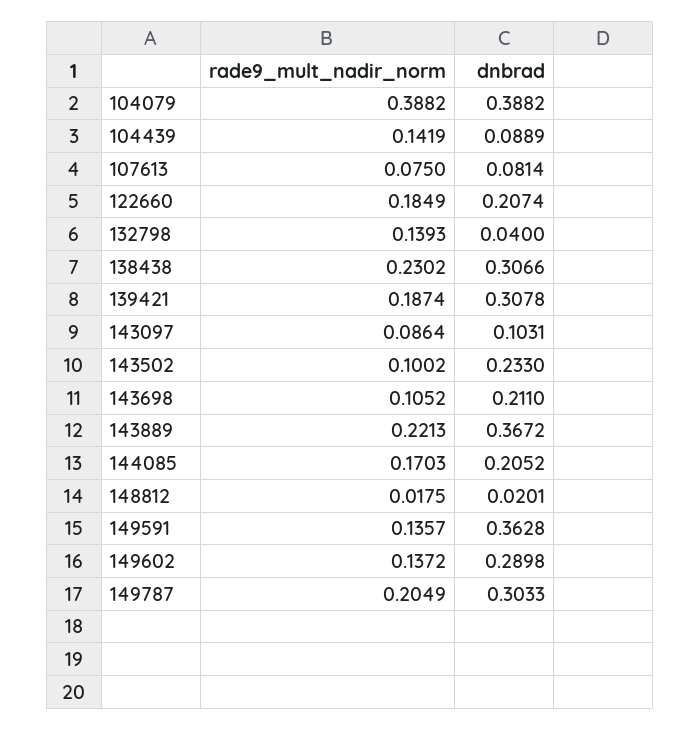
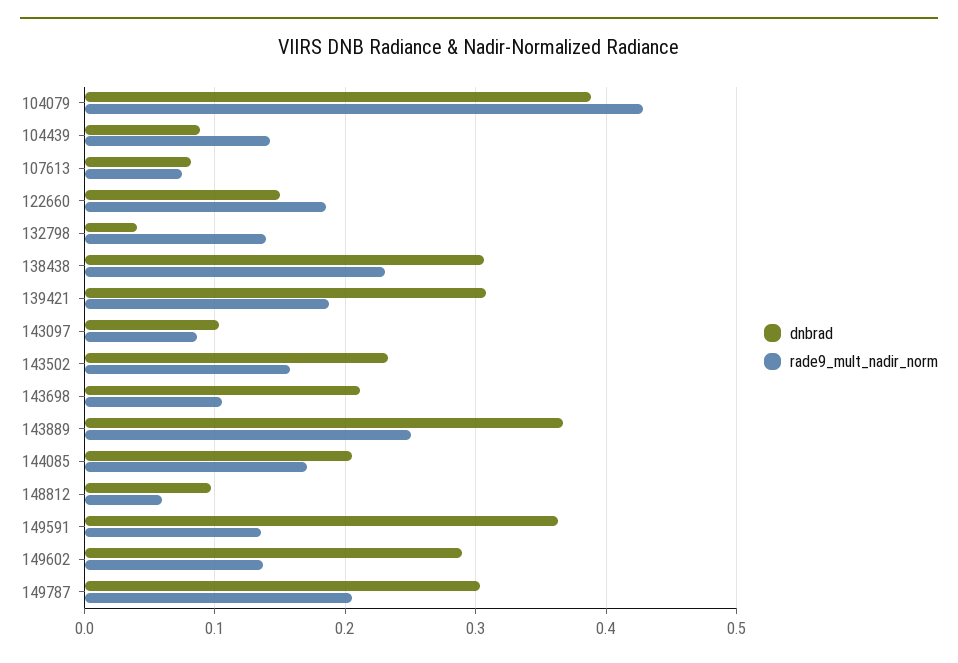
rade9_mult_nadir_norm, 104079: 0.3882 -> 0.43
dnbrad, 122660: 0.2074 -> 0.15
rade9_mult_nadir_norm, 143502: 0.1002 -> 0.16
rade9_mult_nadir_norm, 143889: 0.2213 -> 0.25
rade9_mult_nadir_norm, 148812: 0.0175 -> 0.06
dnbrad, 148812: 0.0201 -> 0.1

